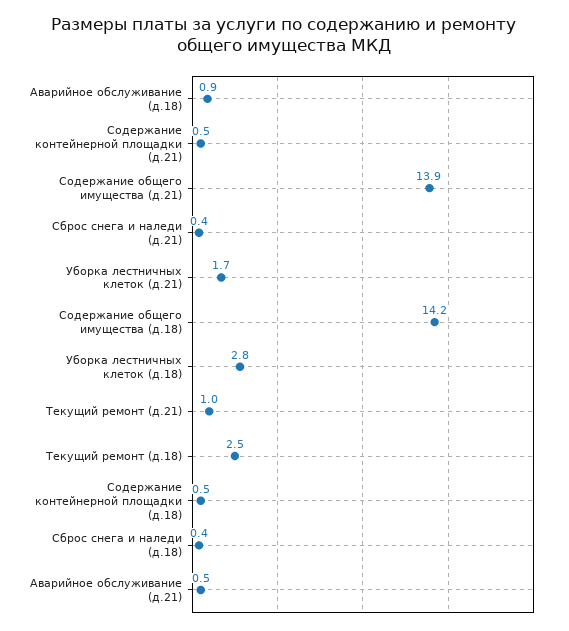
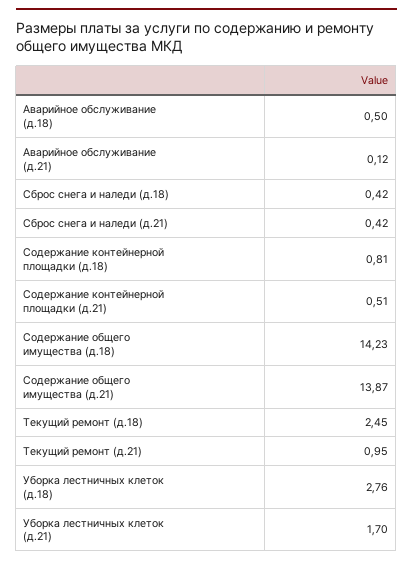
Аварийное обслуживание (д.18): 0.9 -> 0.5
Содержание контейнерной площадки (д.18): 0.5 -> 0.81
Аварийное обслуживание (д.21): 0.5 -> 0.12

